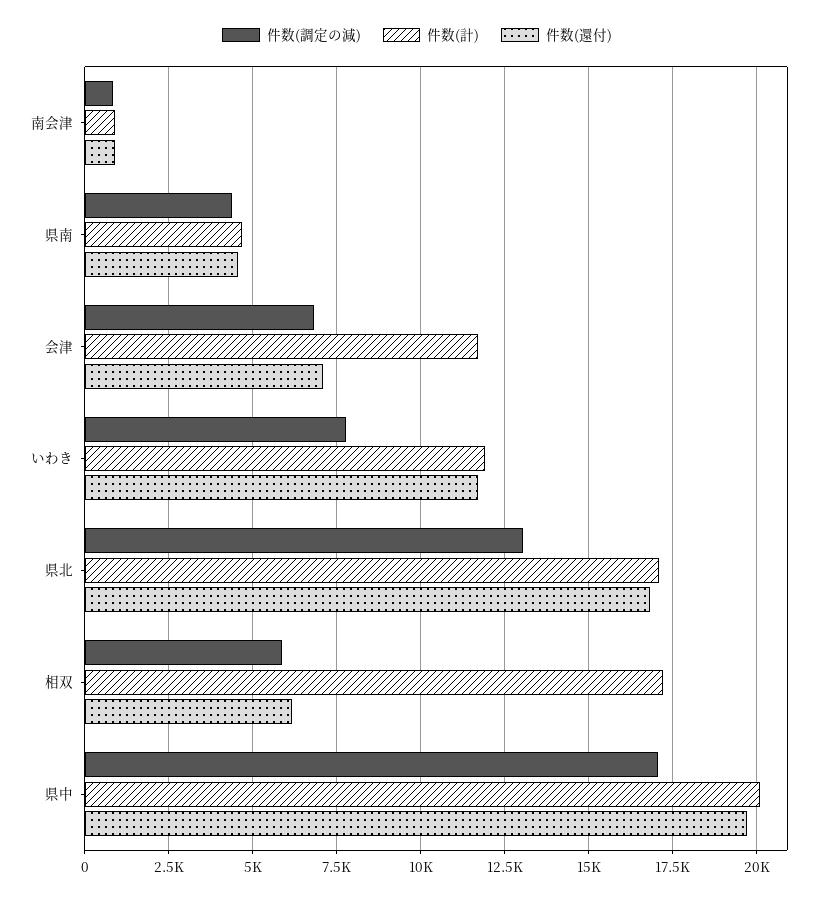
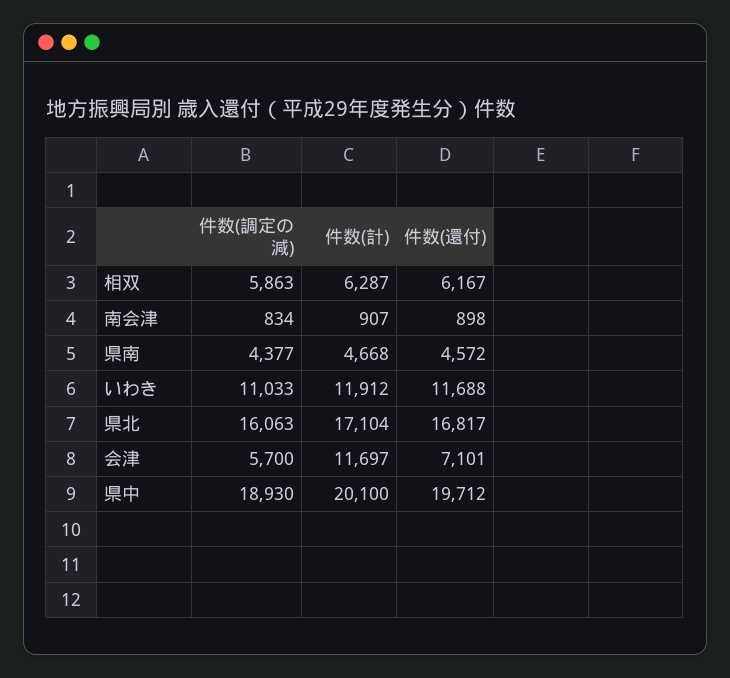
件数(調定の減), 会津: 6750 -> 5700
件数(調定の減), いわき: 7750 -> 11033
件数(調定の減), 県北: 13000 -> 16063
件数(計), 相双: 17250 -> 6287
件数(調定の減), 県中: 17000 -> 18930

